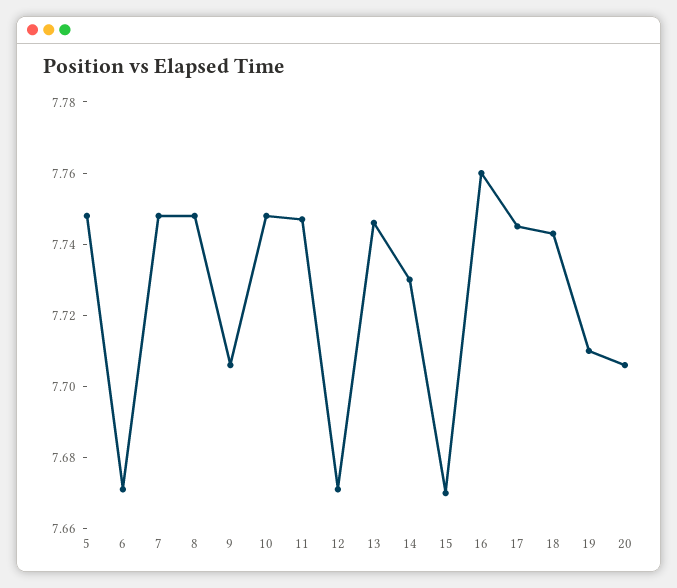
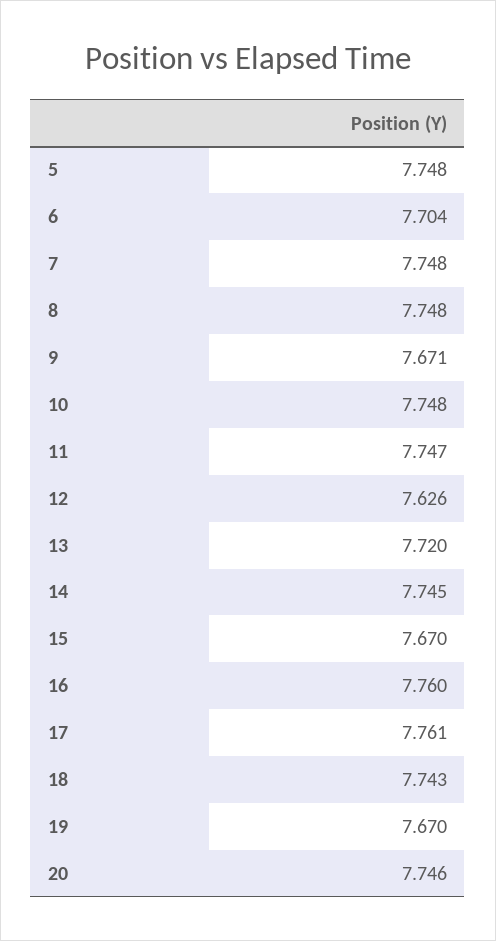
6: 7.67 -> 7.704
9: 7.705 -> 7.671
12: 7.67 -> 7.626
13: 7.745 -> 7.72
14: 7.73 -> 7.745
17: 7.745 -> 7.761
19: 7.71 -> 7.67
20: 7.705 -> 7.746

